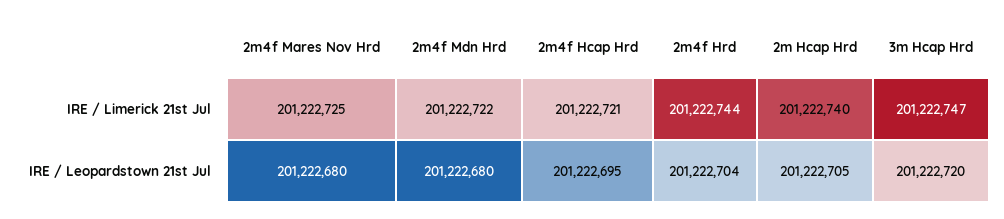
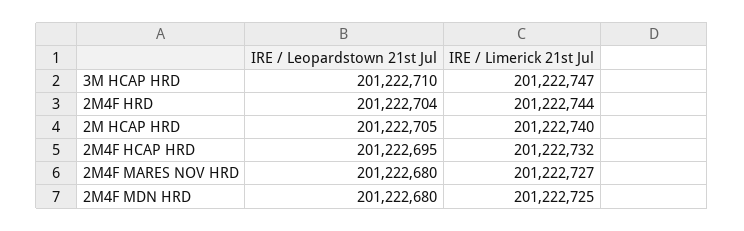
2m4f Mares Nov Hrd, IRE / Limerick 21st Jul: 201222725 -> 201222727
2m4f Mdn Hrd, IRE / Limerick 21st Jul: 201222722 -> 201222725
2m4f Hcap Hrd, IRE / Limerick 21st Jul: 201222721 -> 201222732
3m Hcap Hrd, IRE / Leopardstown 21st Jul: 201222720 -> 201222710

